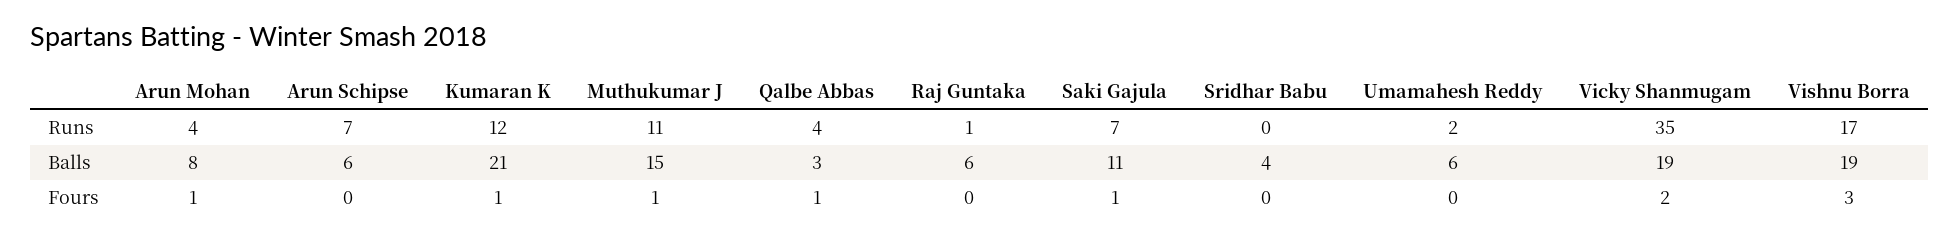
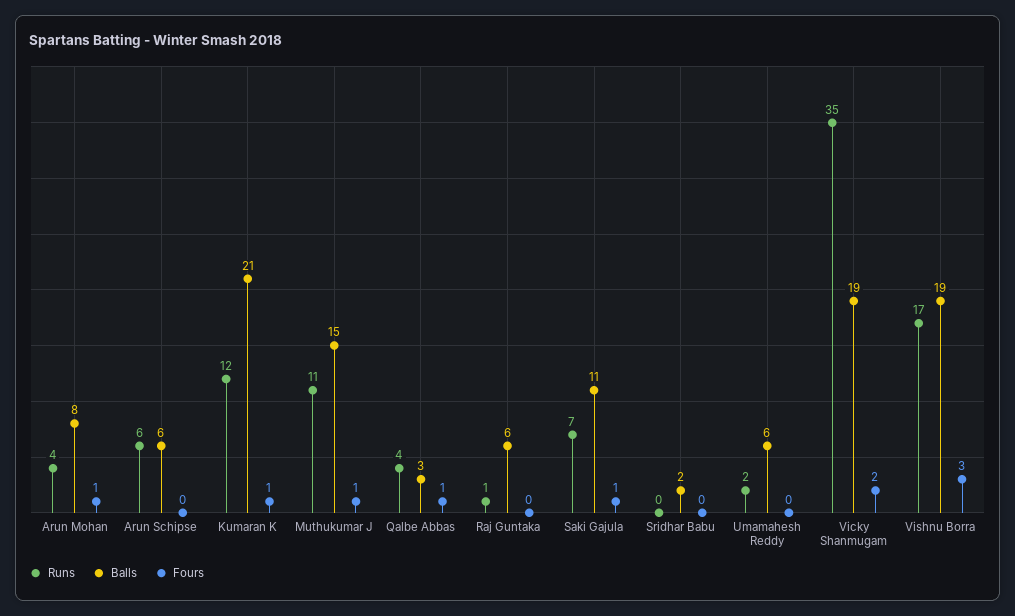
Runs, Arun Schipse: 7 -> 6
Balls, Sridhar Babu: 4 -> 2

